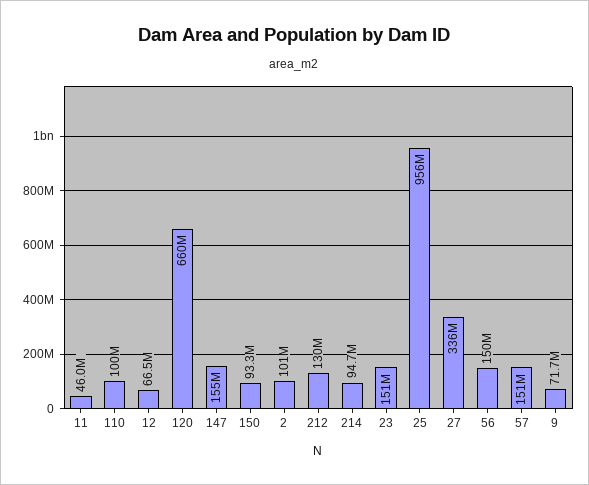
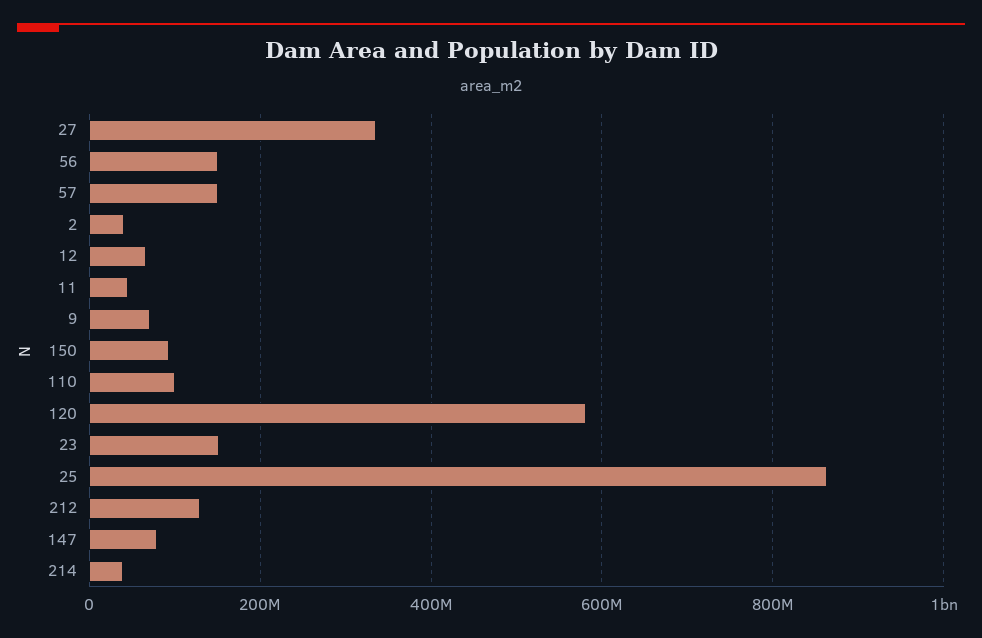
120: 660000000 -> 580000000
147: 155000000 -> 80000000
2: 101000000 -> 40000000
214: 94700000 -> 40000000
25: 956000000 -> 860000000

